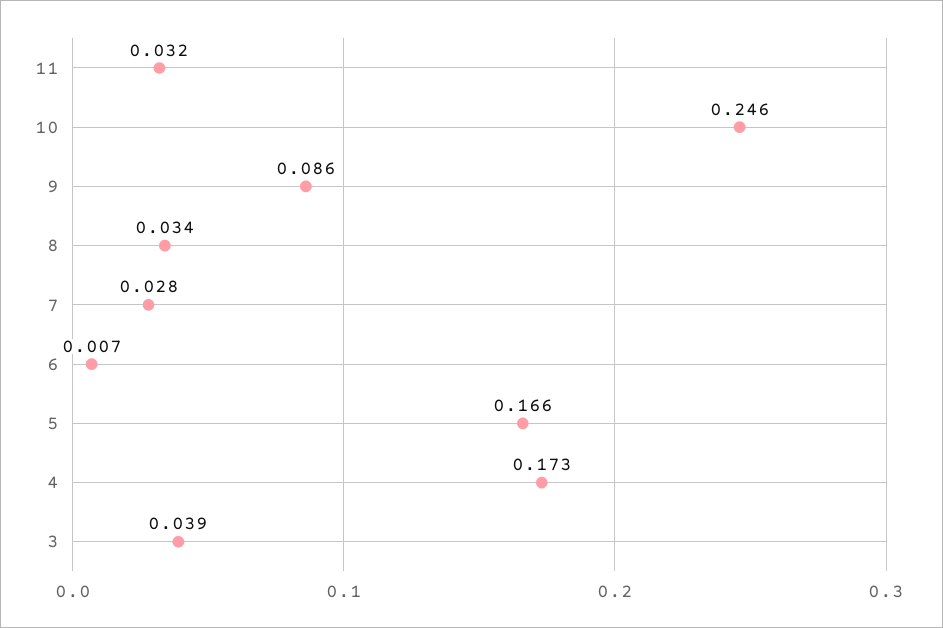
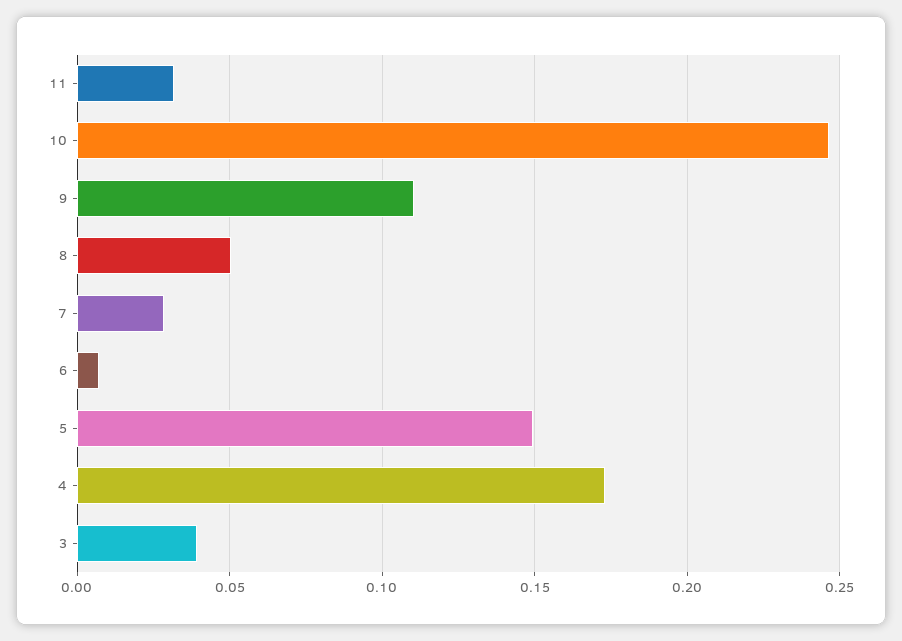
9: 0.086 -> 0.11
8: 0.034 -> 0.05
5: 0.166 -> 0.15

